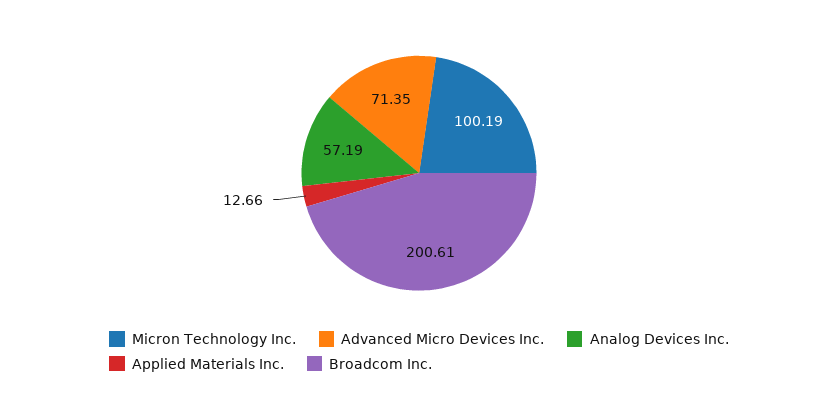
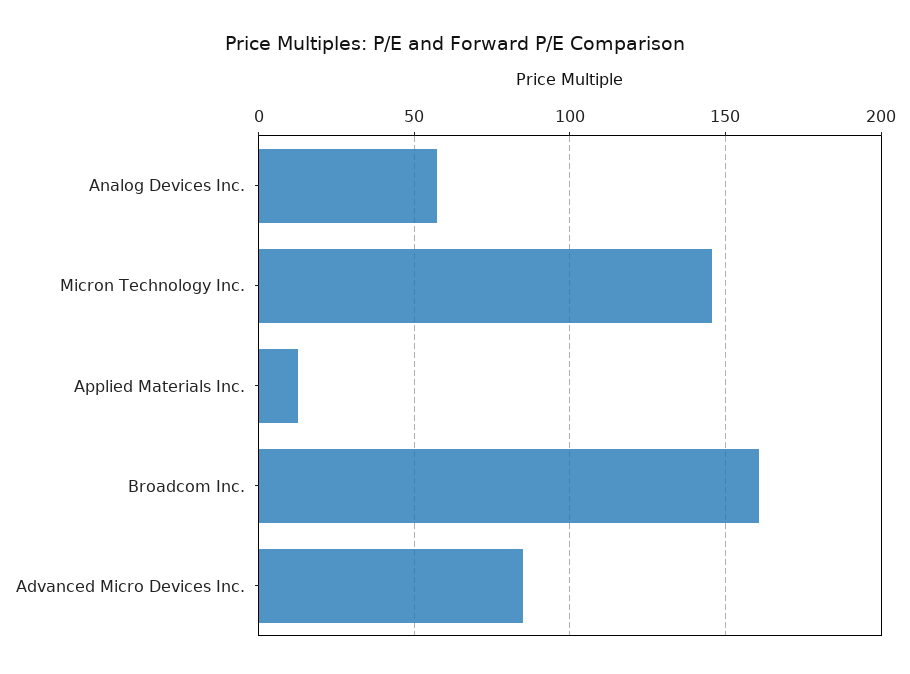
Micron Technology Inc.: 100.19 -> 145
Advanced Micro Devices Inc.: 71.35 -> 85
Broadcom Inc.: 200.61 -> 160

